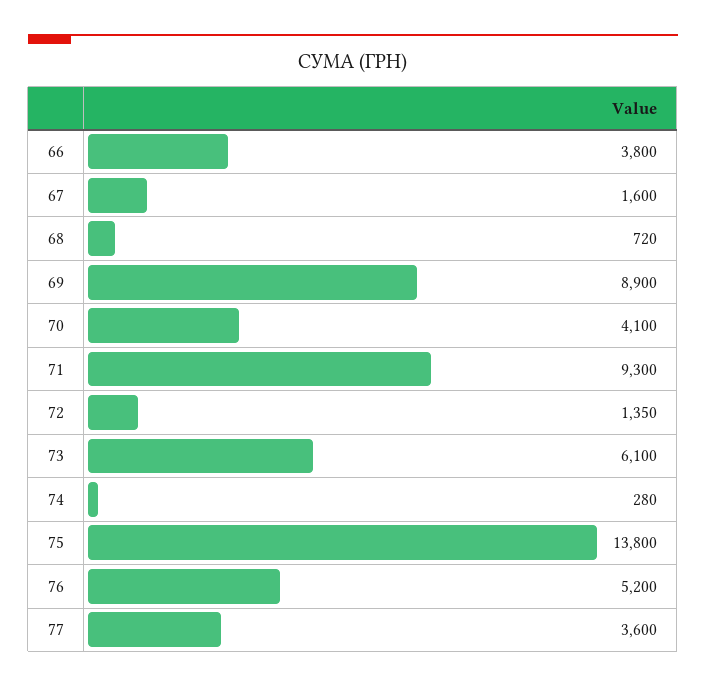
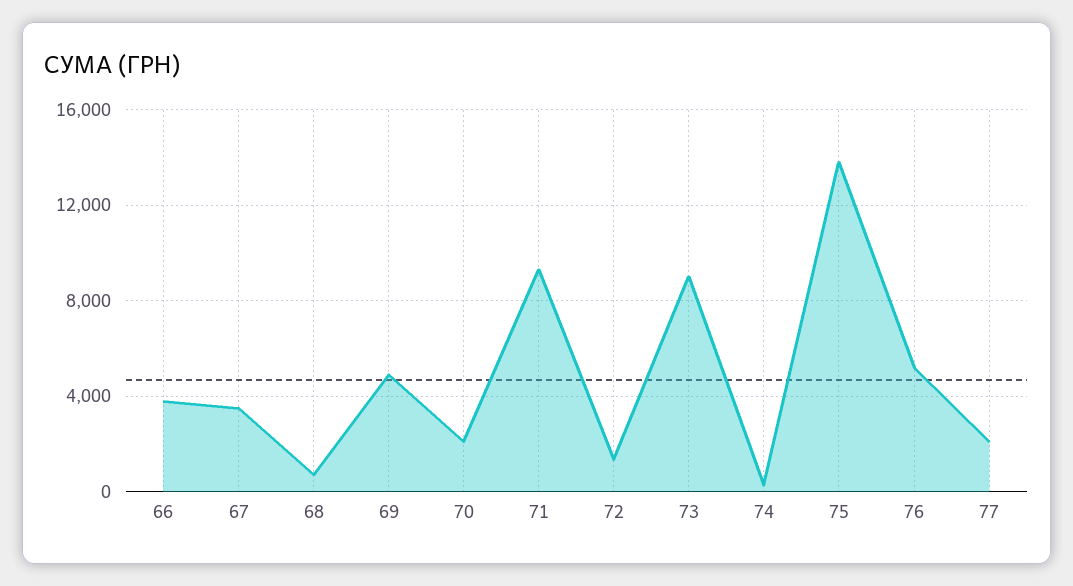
67: 1600 -> 3500
69: 8900 -> 5000
70: 4100 -> 2000
73: 6100 -> 9000
77: 3600 -> 2000

